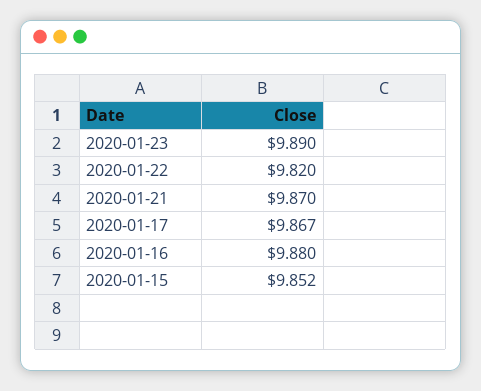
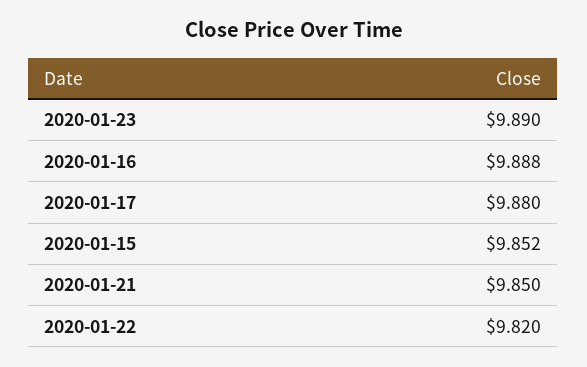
2020-01-21: 9.87 -> 9.85
2020-01-17: 9.867 -> 9.88
2020-01-16: 9.88 -> 9.888

